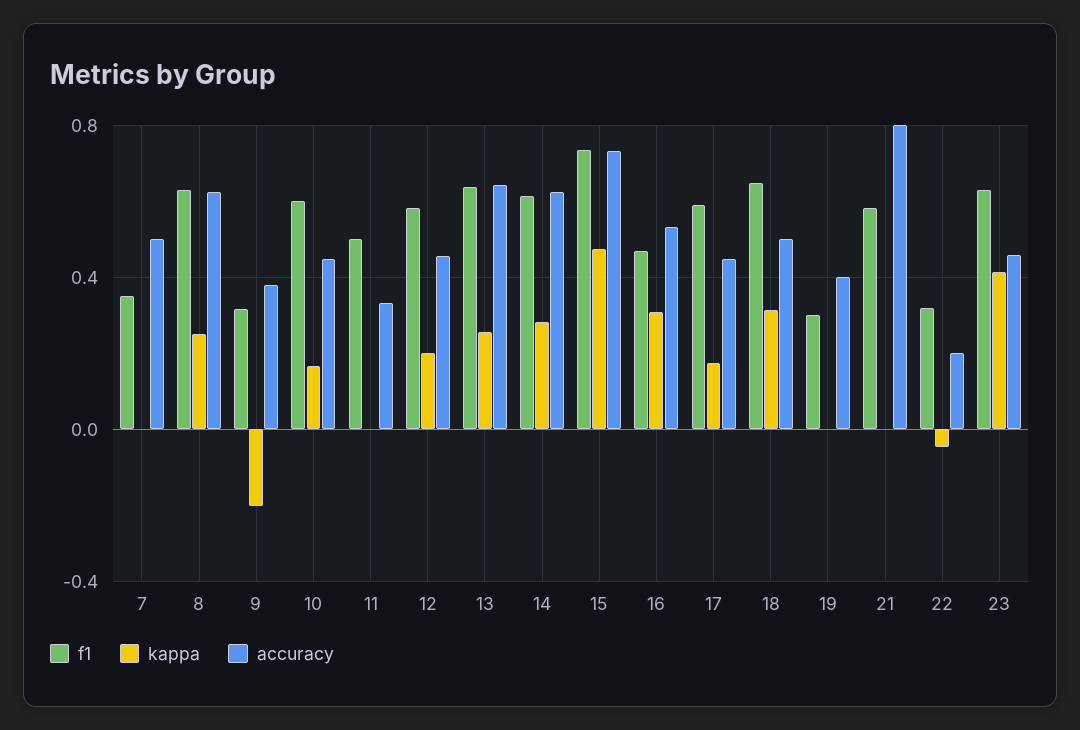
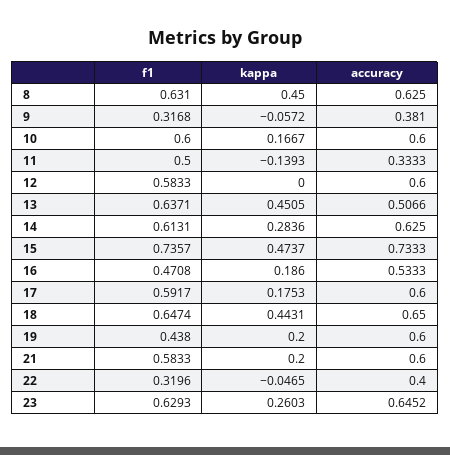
f1, 7: 0.35 -> none
kappa, 7: 0 -> none
accuracy, 7: 0.5 -> none
kappa, 8: 0.25 -> 0.45
kappa, 9: -0.2 -> -0.0572
accuracy, 10: 0.45 -> 0.6
kappa, 11: 0 -> -0.1393
kappa, 12: 0.2 -> 0
accuracy, 12: 0.45 -> 0.6
kappa, 13: 0.25 -> 0.4505
accuracy, 13: 0.65 -> 0.5066
kappa, 16: 0.3 -> 0.186
accuracy, 17: 0.45 -> 0.6
kappa, 18: 0.3 -> 0.4431
accuracy, 18: 0.5 -> 0.65
f1, 19: 0.3 -> 0.438
kappa, 19: 0 -> 0.2
accuracy, 19: 0.4 -> 0.6
kappa, 21: 0 -> 0.2
accuracy, 21: 0.8 -> 0.6
accuracy, 22: 0.2 -> 0.4
kappa, 23: 0.4 -> 0.2603
accuracy, 23: 0.45 -> 0.6452

